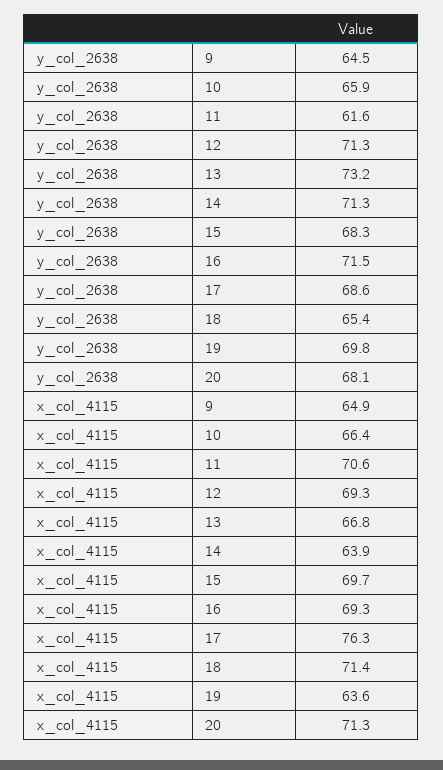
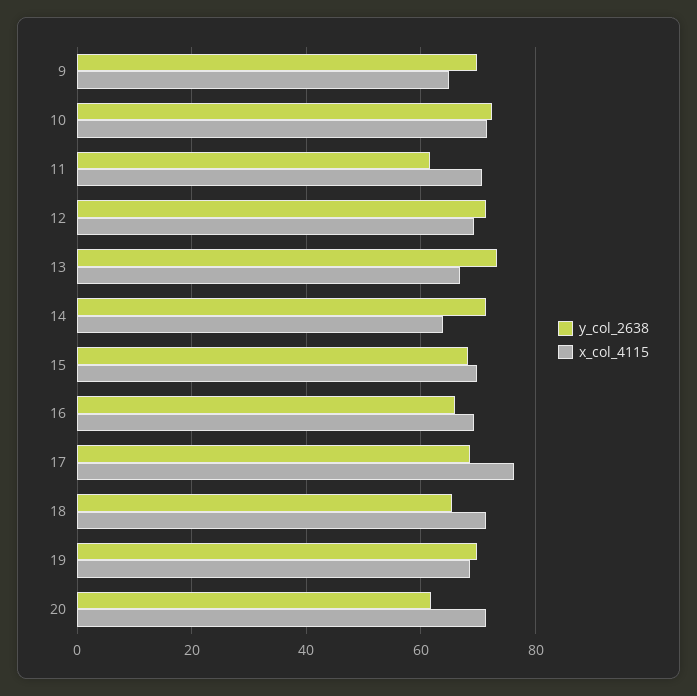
y_col_2638, 9: 64.5 -> 70
y_col_2638, 10: 65.9 -> 72
y_col_2638, 16: 71.5 -> 66
y_col_2638, 20: 68.1 -> 62
x_col_4115, 10: 66.4 -> 72
x_col_4115, 19: 63.6 -> 68

